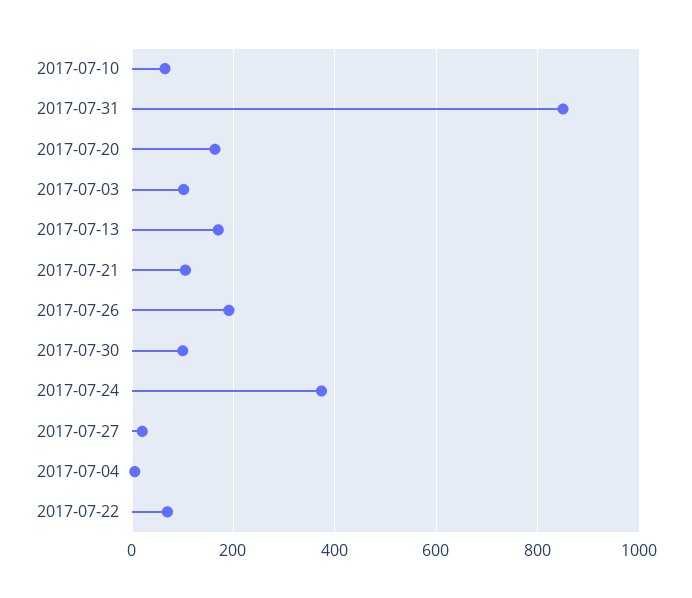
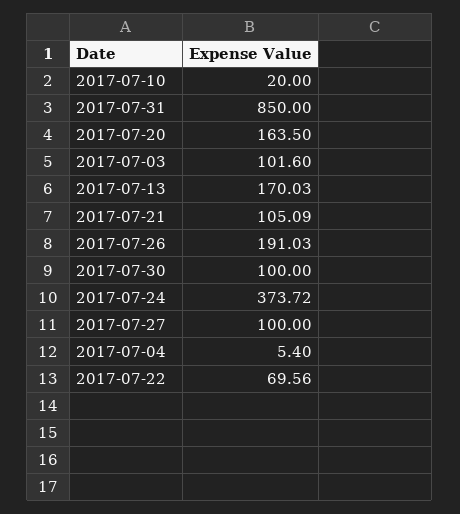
2017-07-10: 60 -> 20
2017-07-27: 20 -> 100

